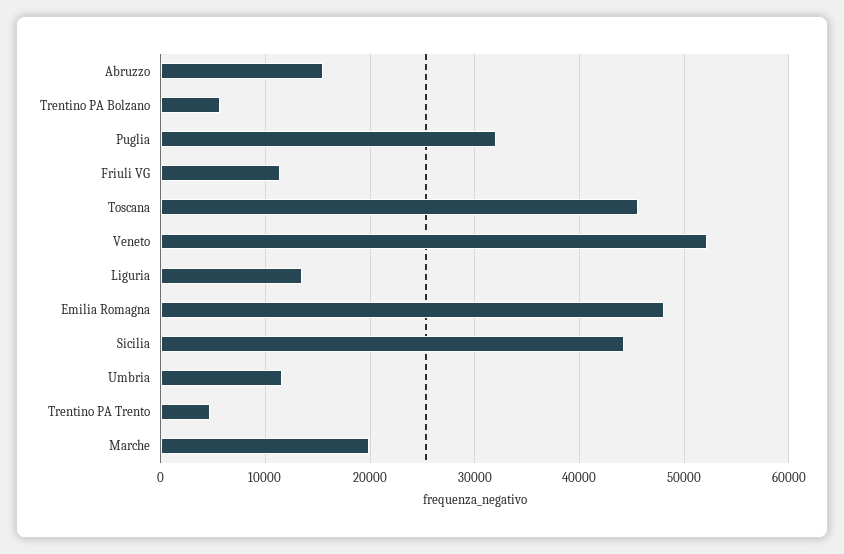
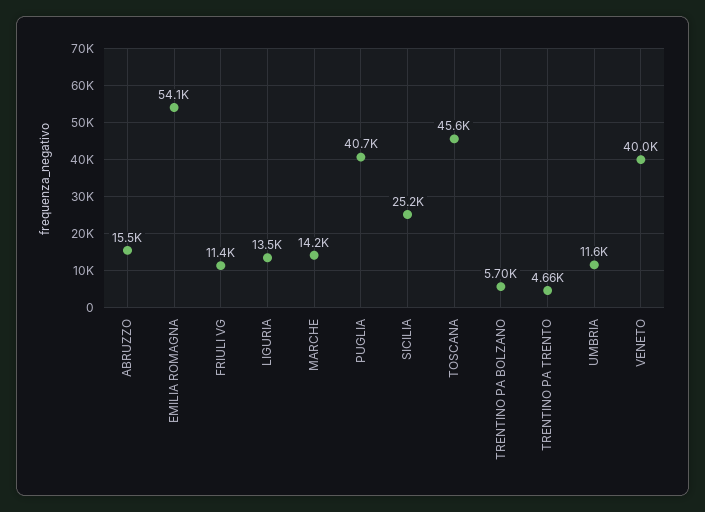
Puglia: 32000 -> 40700
Veneto: 52000 -> 40000
Emilia Romagna: 48000 -> 54100
Sicilia: 44000 -> 25200
Marche: 20000 -> 14200

